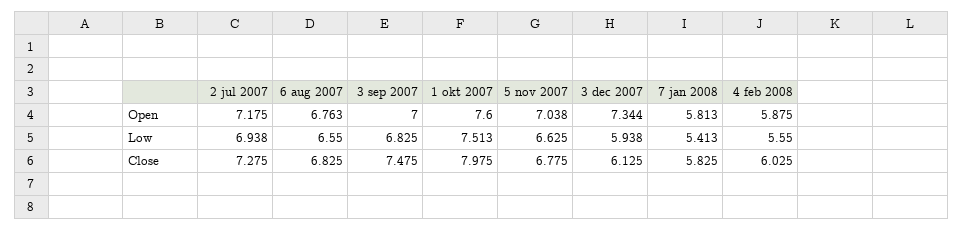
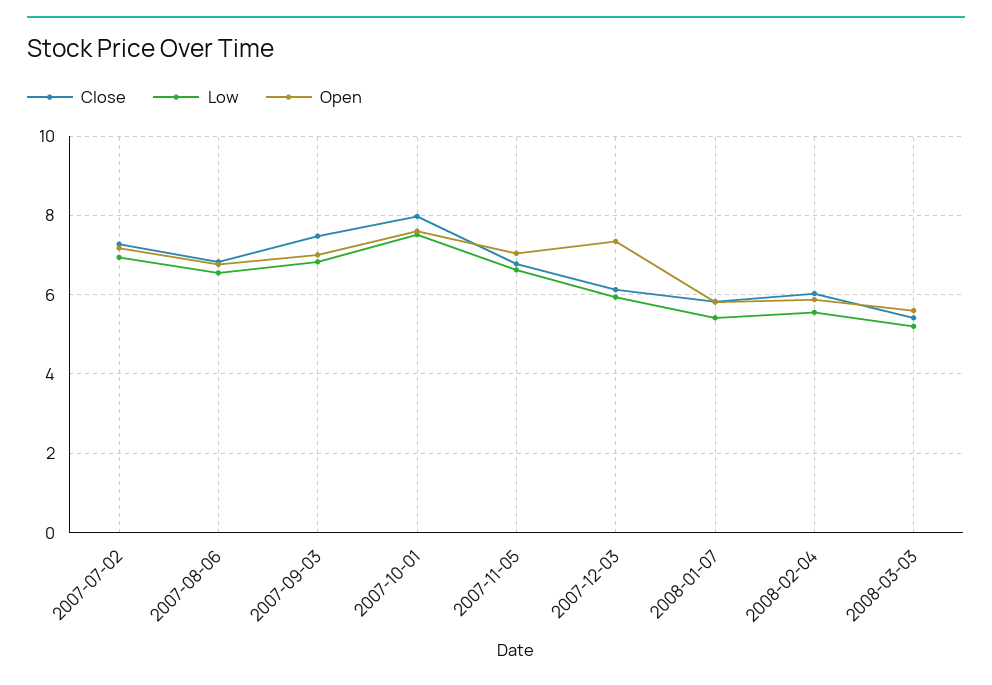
Close, 2008-03-03: none -> 5.4
Low, 2008-03-03: none -> 5.2
Open, 2008-03-03: none -> 5.6

